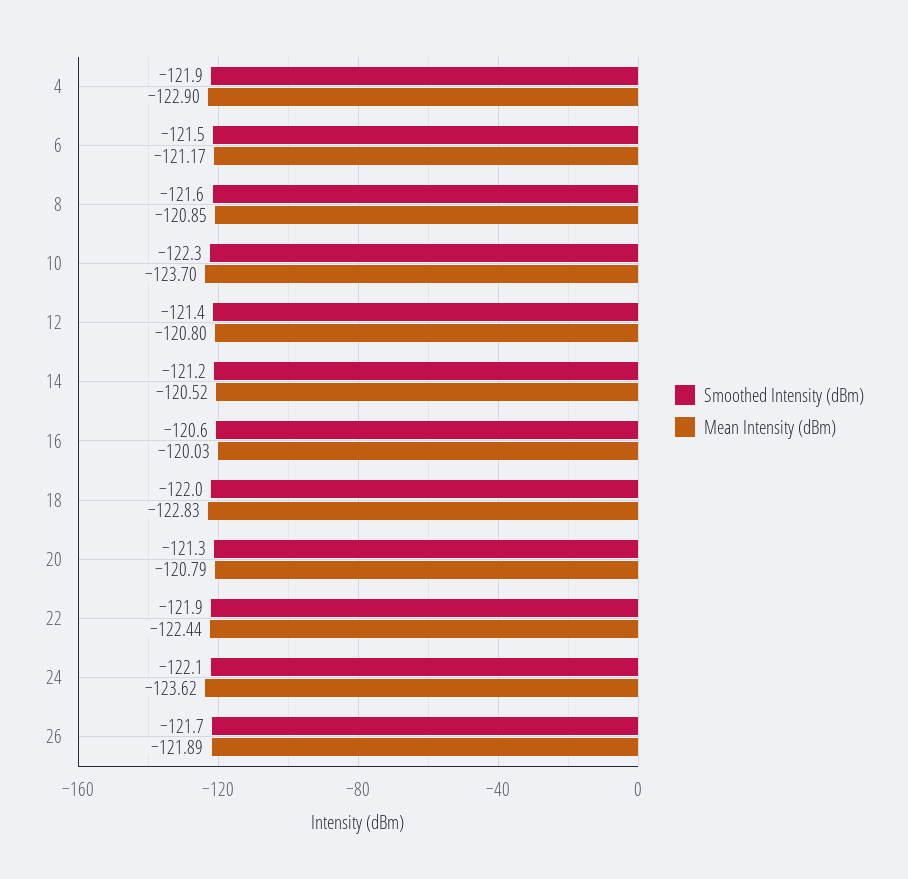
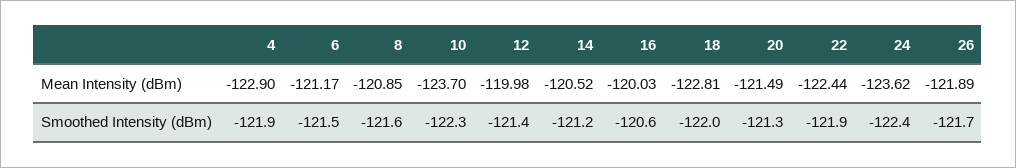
Mean Intensity (dBm), 12: -120.8 -> -119.98
Mean Intensity (dBm), 18: -122.83 -> -122.81
Mean Intensity (dBm), 20: -120.79 -> -121.49
Smoothed Intensity (dBm), 24: -122.1 -> -122.4

